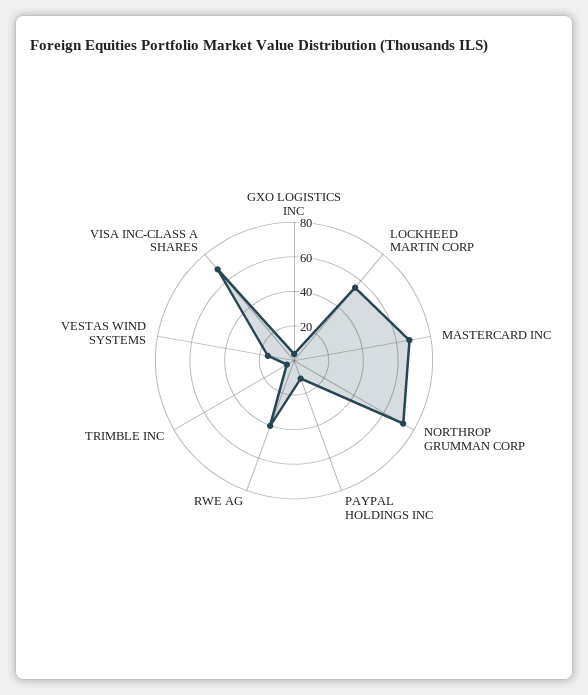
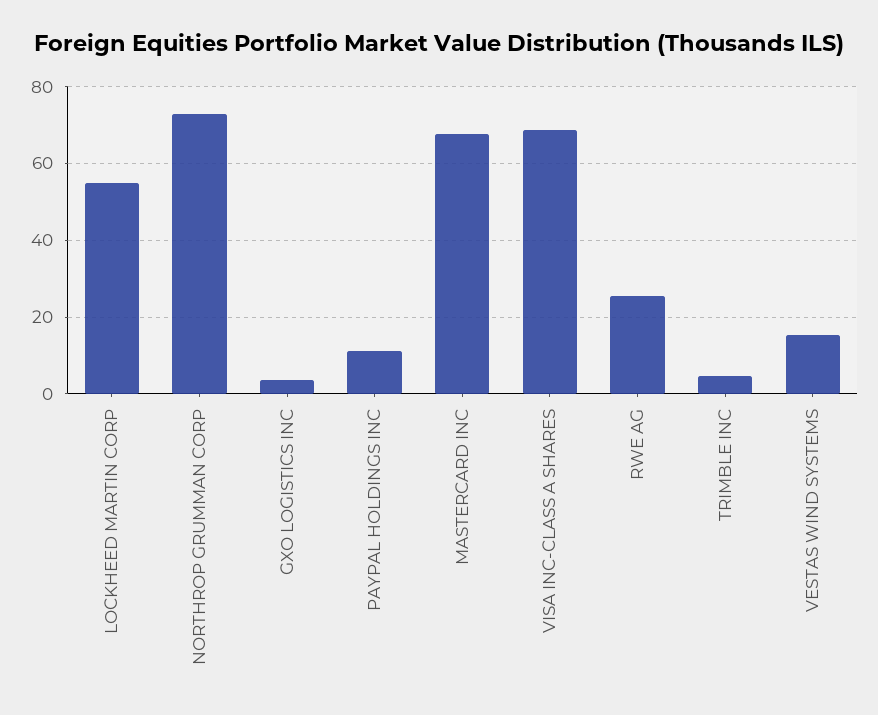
RWE AG: 40 -> 26

